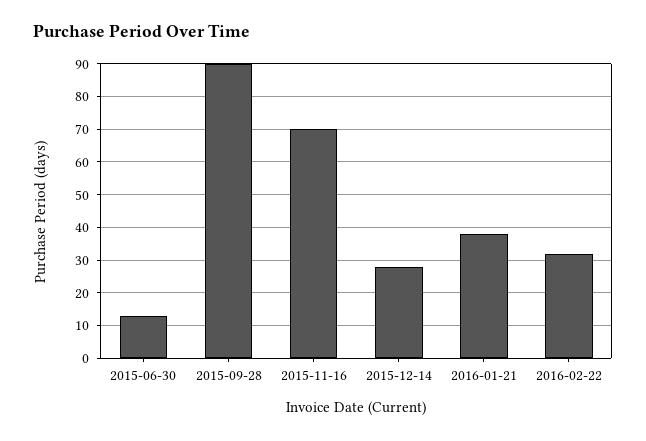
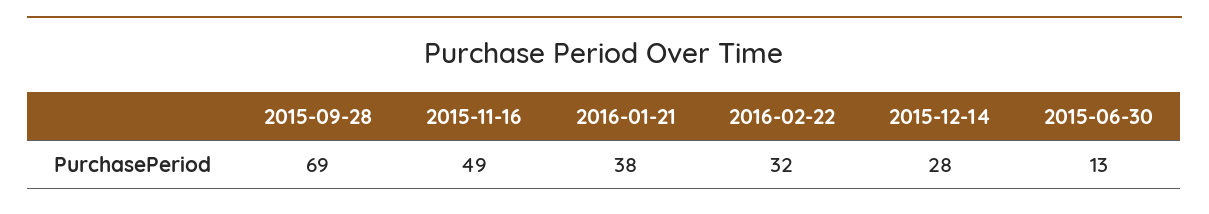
2015-09-28: 90 -> 69
2015-11-16: 70 -> 49

